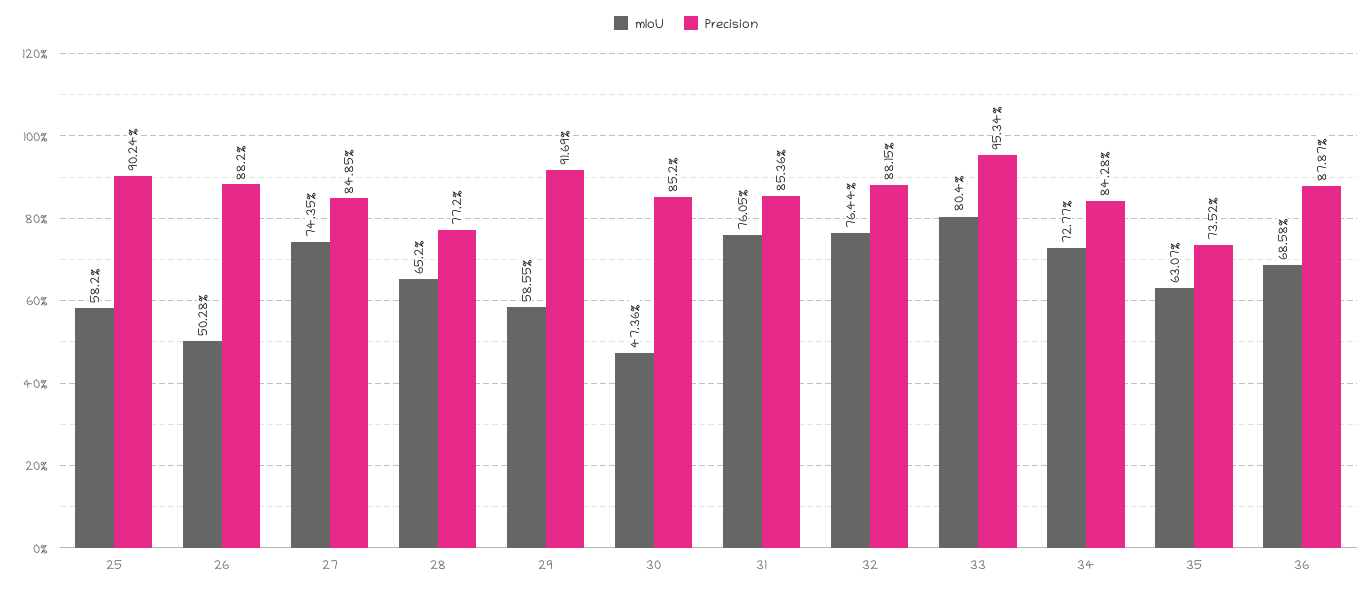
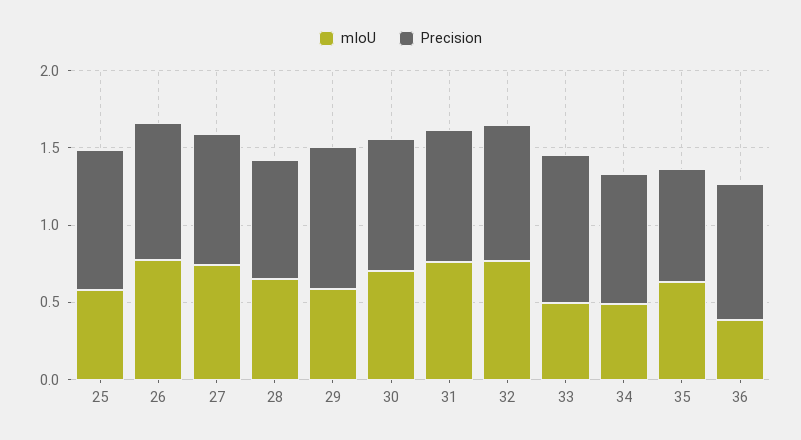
mIoU, 26: 0.5028 -> 0.8
mIoU, 30: 0.4736 -> 0.7
mIoU, 33: 0.804 -> 0.5
mIoU, 34: 0.7277 -> 0.5
mIoU, 36: 0.6858 -> 0.4

